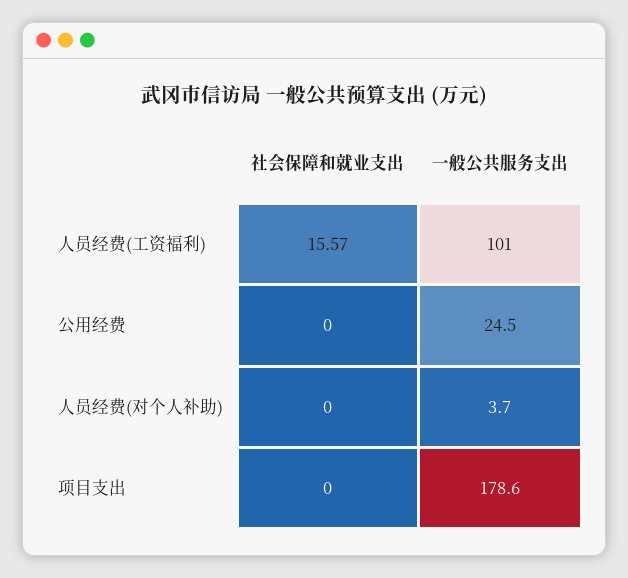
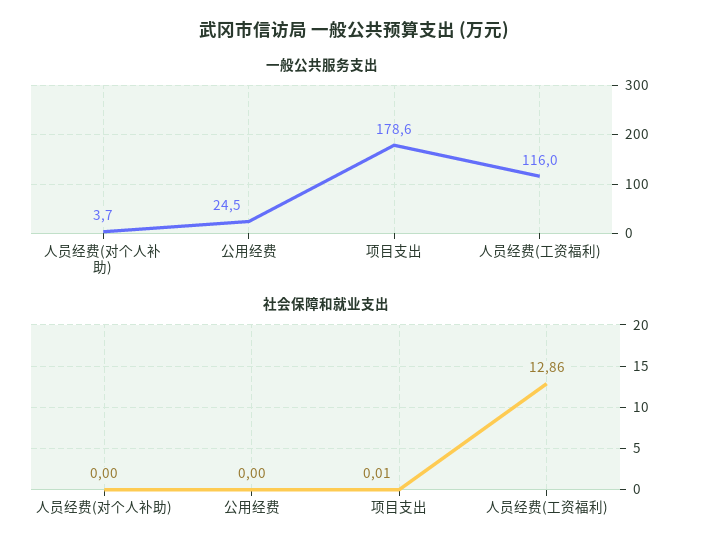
社会保障和就业支出, 人员经费(工资福利): 15.57 -> 12.86
一般公共服务支出, 人员经费(工资福利): 101 -> 116
社会保障和就业支出, 项目支出: 0 -> 0.01

